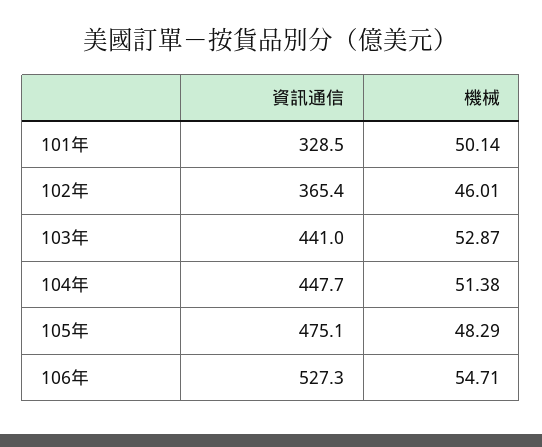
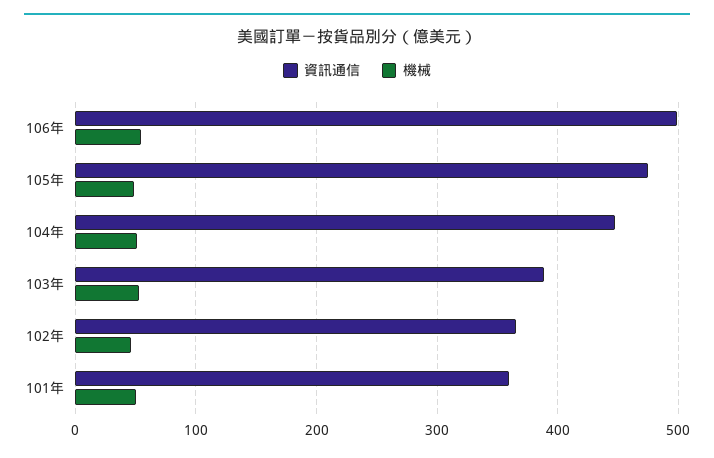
資訊通信, 101年: 328.5 -> 360
資訊通信, 103年: 441 -> 390
資訊通信, 106年: 527.3 -> 500

